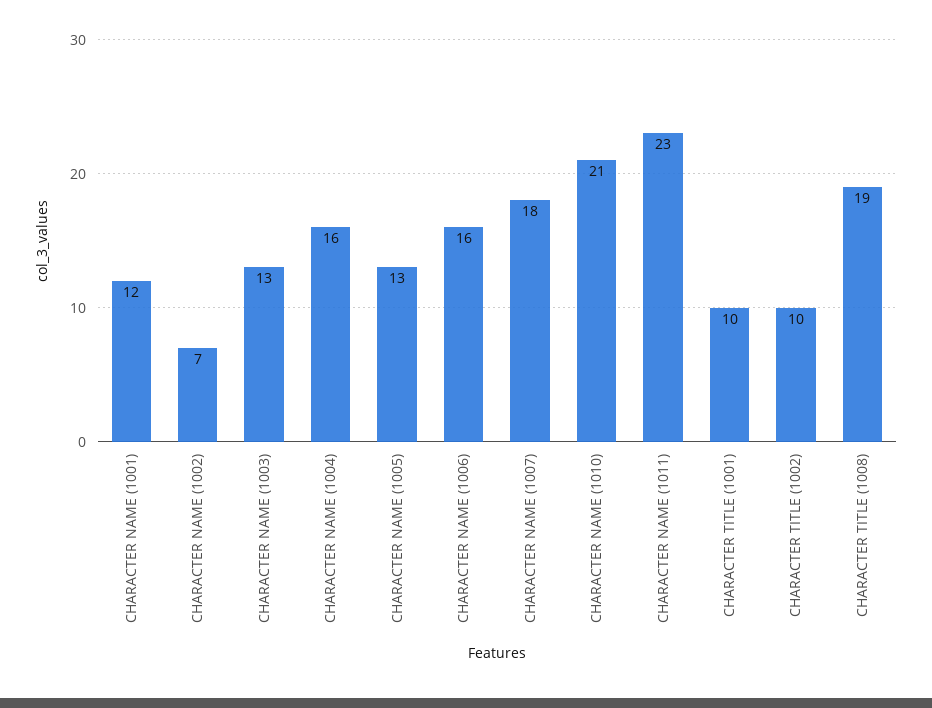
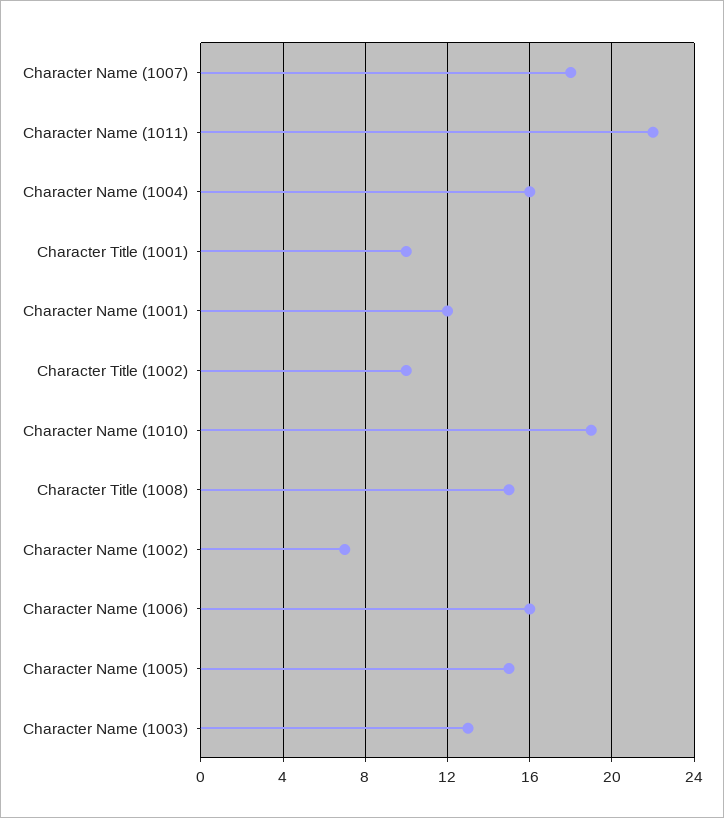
CHARACTER NAME (1005): 13 -> 15
CHARACTER NAME (1010): 21 -> 19
CHARACTER NAME (1011): 23 -> 22
CHARACTER TITLE (1008): 19 -> 15

